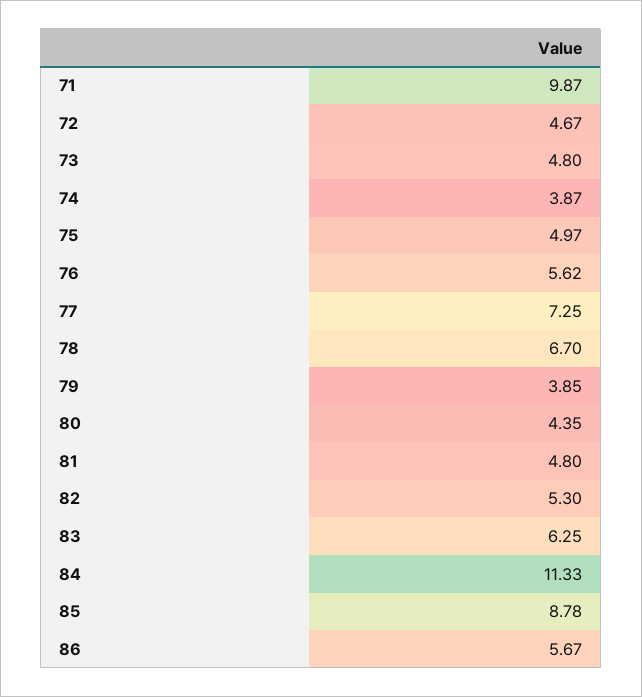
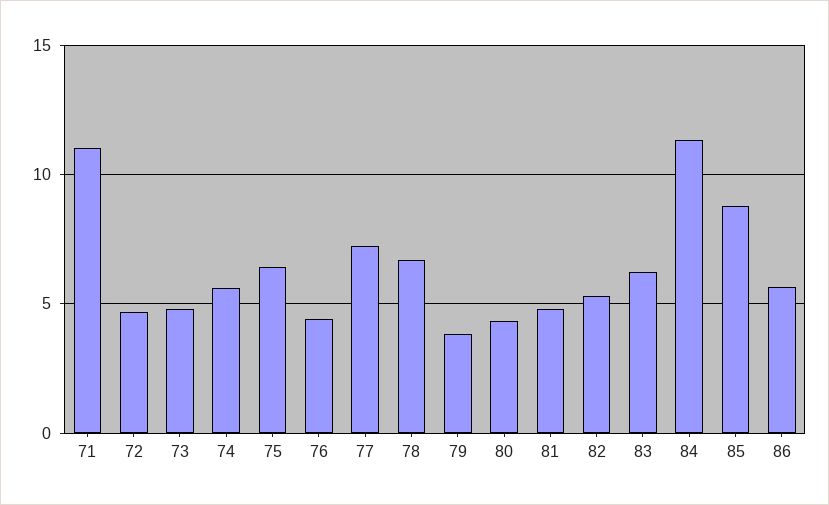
71: 9.87 -> 11
74: 3.87 -> 5.5
75: 4.97 -> 6.5
76: 5.62 -> 4.5

